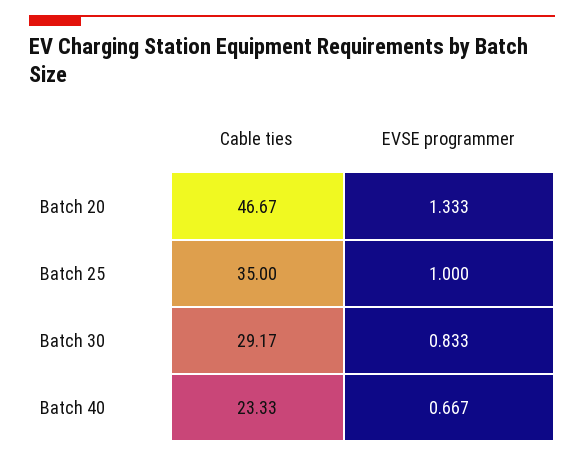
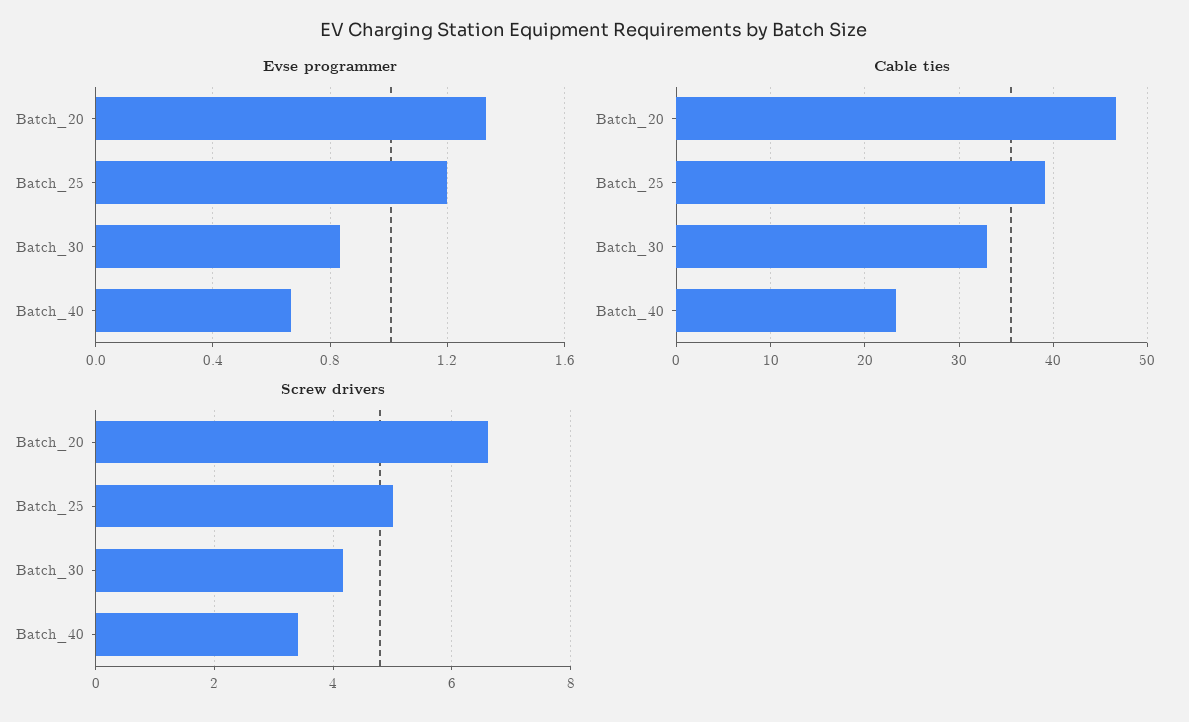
Cable ties, Batch 25: 35 -> 39
EVSE programmer, Batch 25: 1 -> 1.2
Cable ties, Batch 30: 29.17 -> 33
Screw drivers, Batch 20: none -> 6.6
Screw drivers, Batch 25: none -> 5
Screw drivers, Batch 30: none -> 4.2
Screw drivers, Batch 40: none -> 3.4

